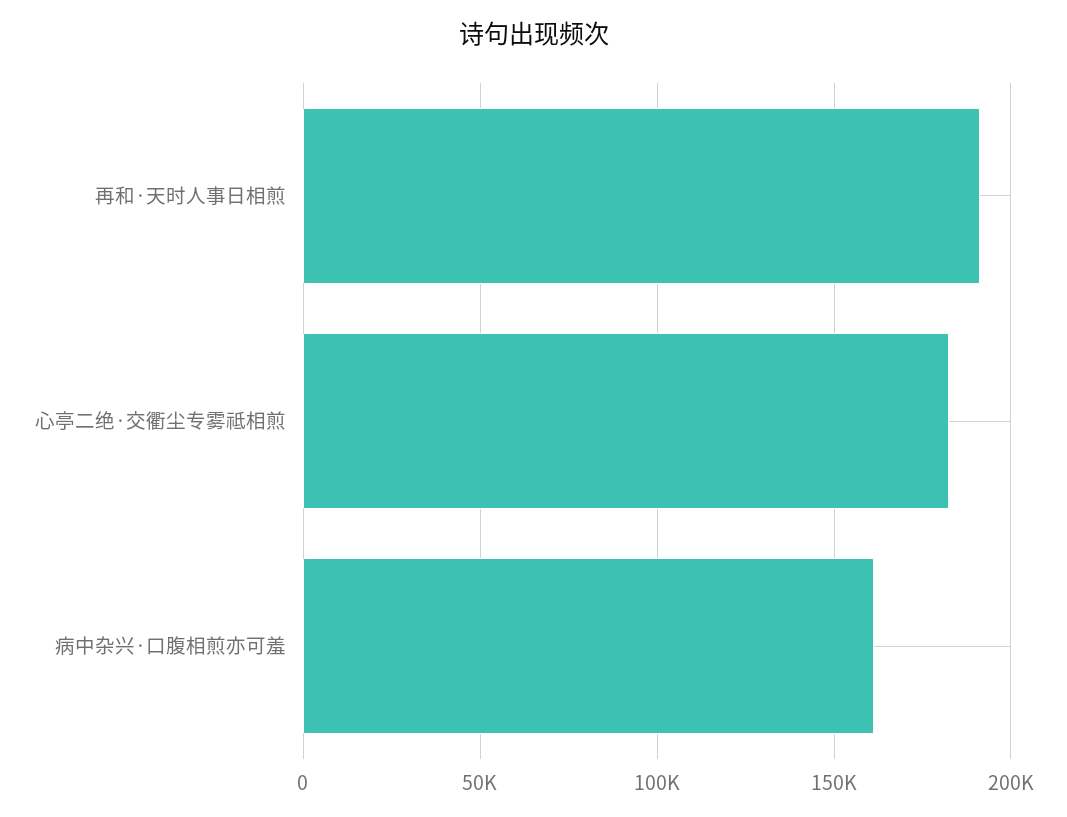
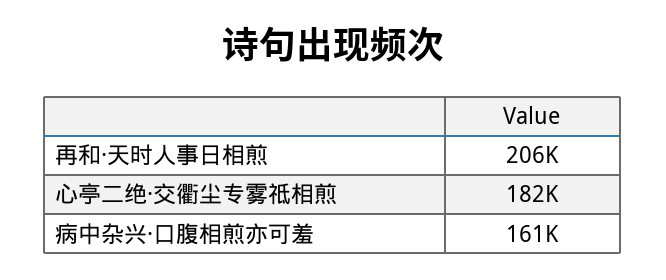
再和·天时人事日相煎: 190000 -> 206000

